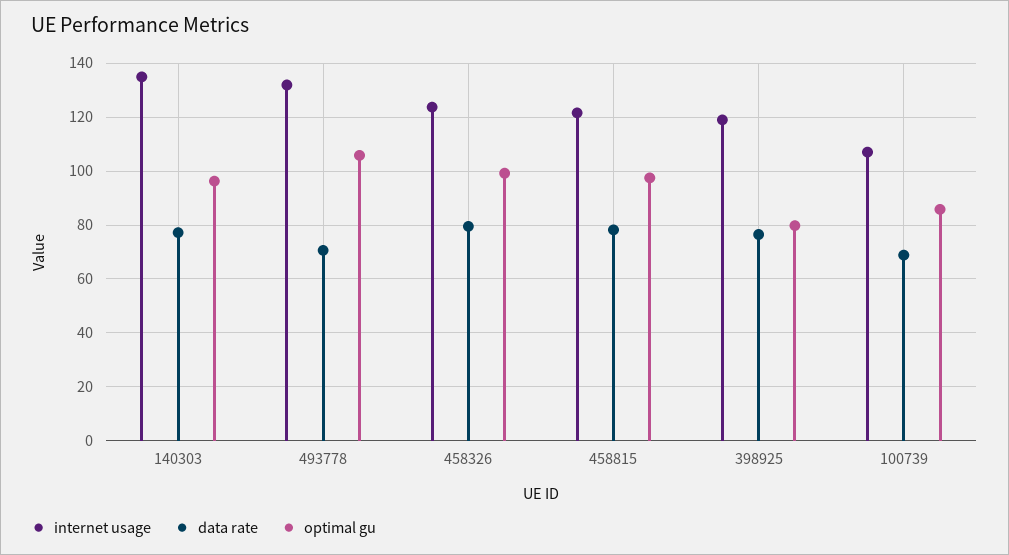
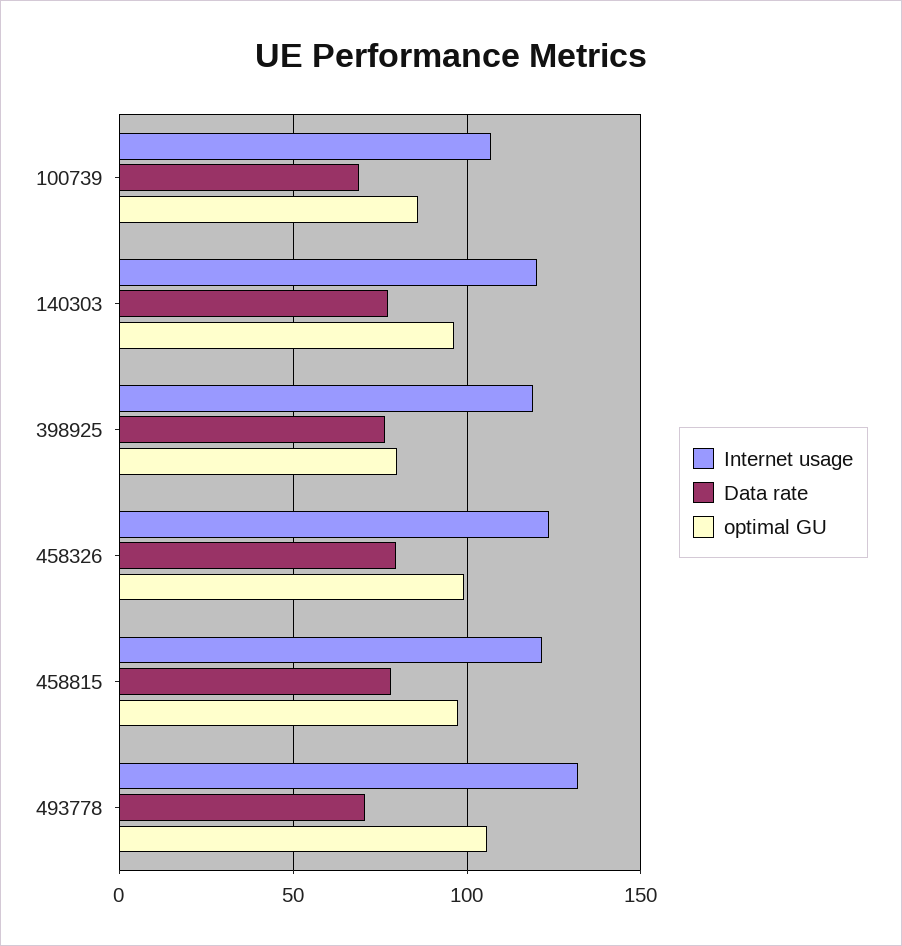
internet usage, 140303: 135 -> 120

